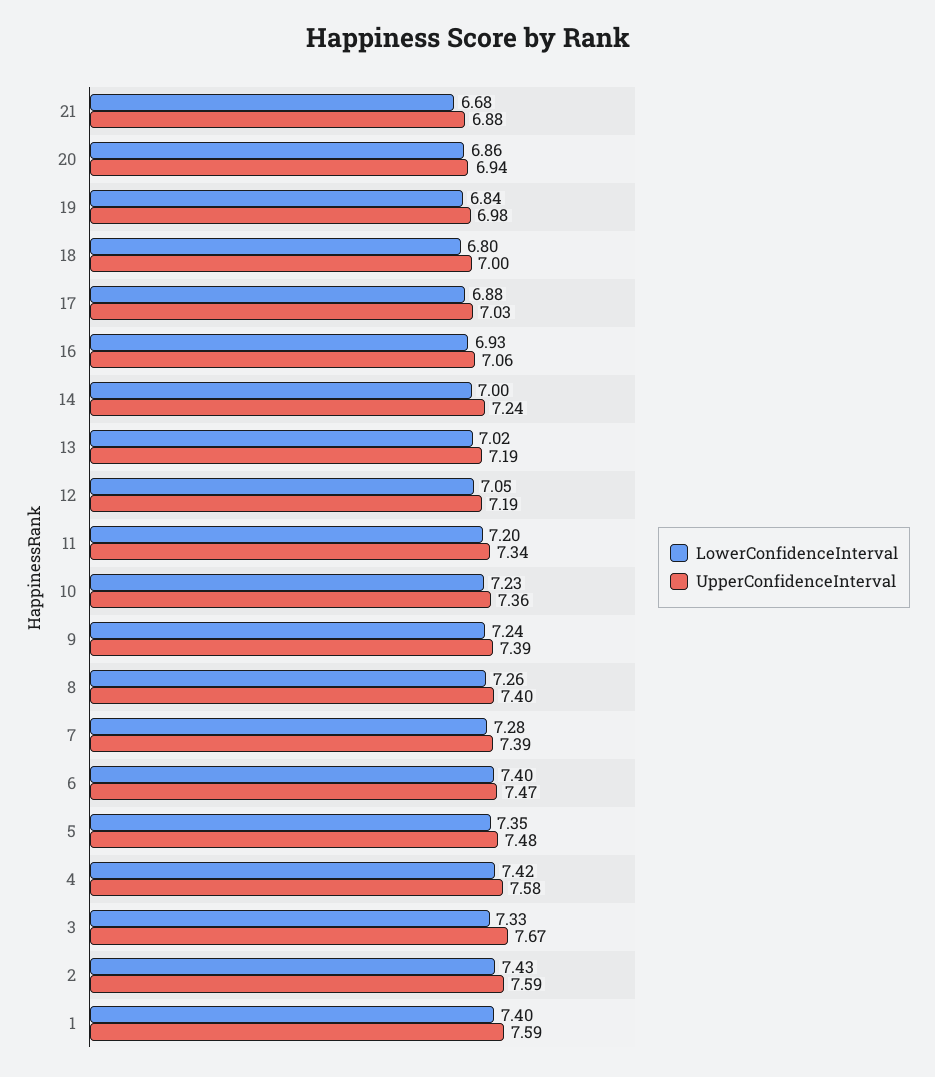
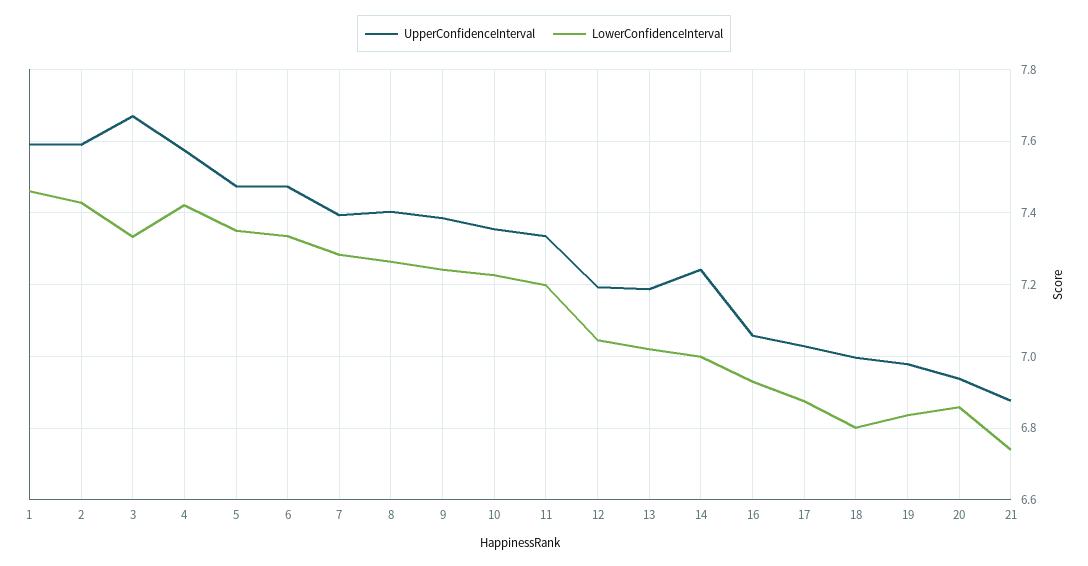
LowerConfidenceInterval, 21: 6.68 -> 6.74
LowerConfidenceInterval, 6: 7.4 -> 7.34
LowerConfidenceInterval, 1: 7.4 -> 7.46

